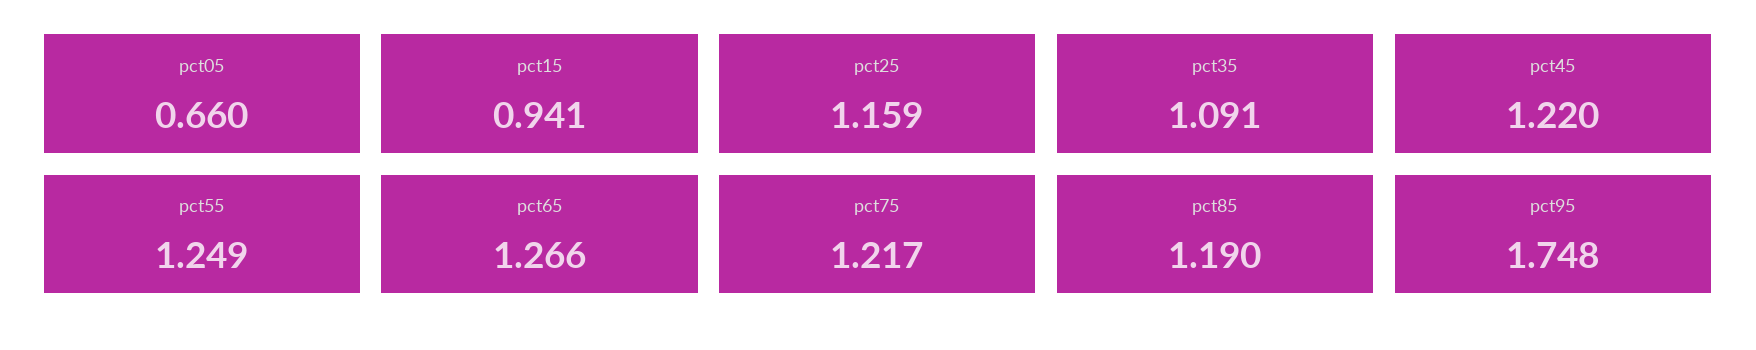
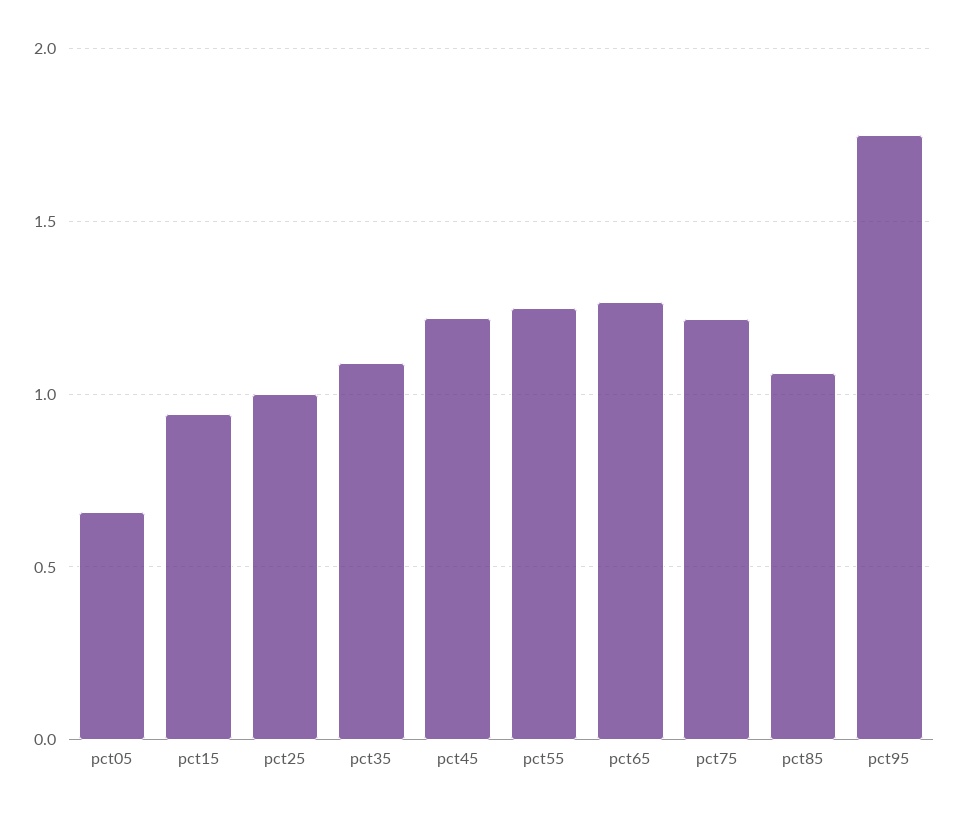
pct25: 1.159 -> 1
pct85: 1.19 -> 1.05

